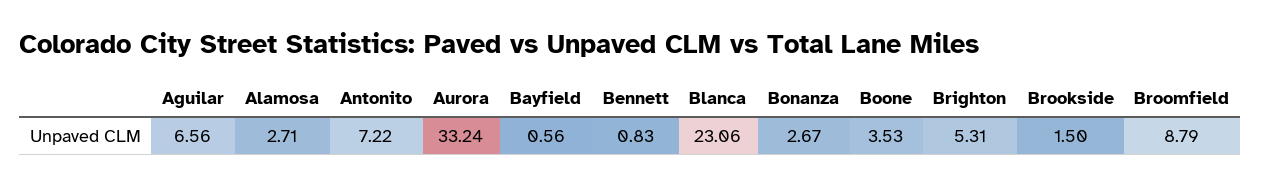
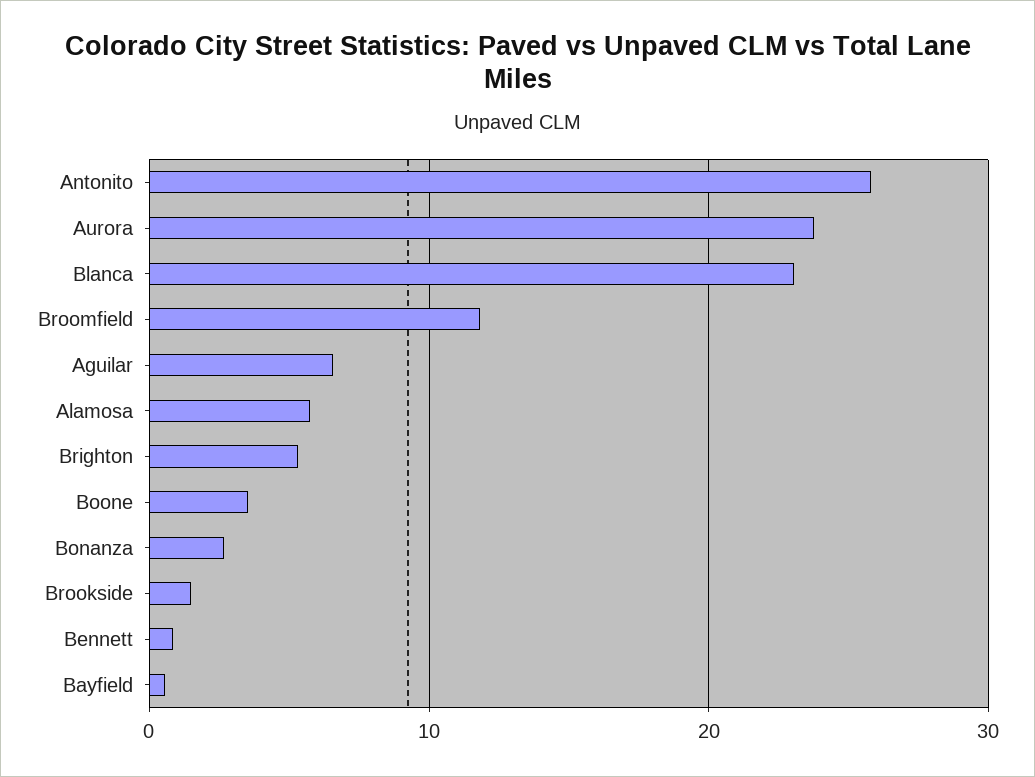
Alamosa: 2.71 -> 6
Antonito: 7.22 -> 26
Aurora: 33.24 -> 24
Broomfield: 8.79 -> 12

